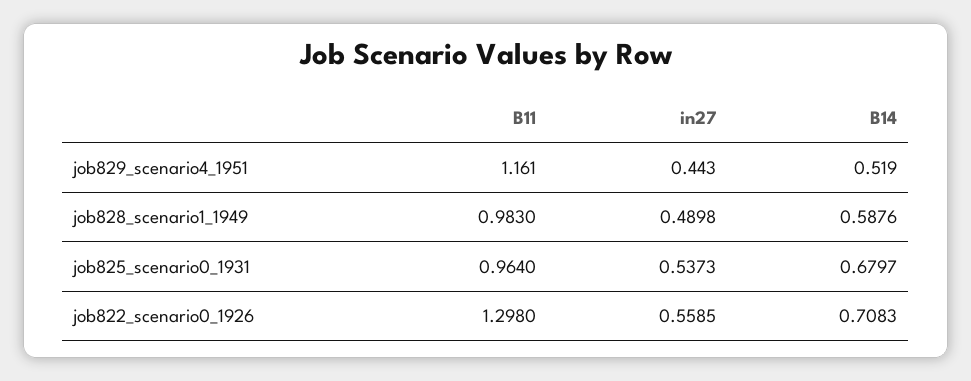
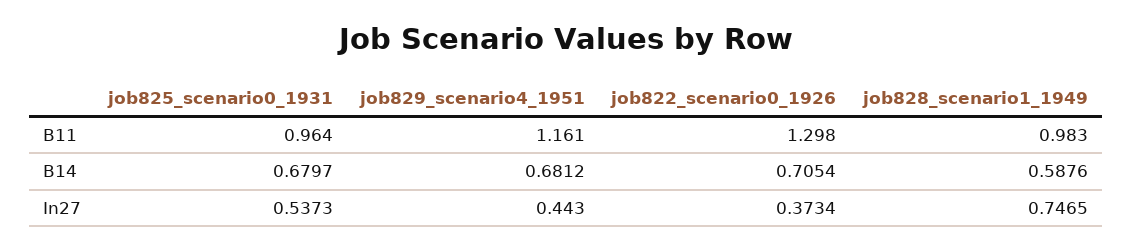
B14, job829_scenario4_1951: 0.519 -> 0.6812
in27, job828_scenario1_1949: 0.4898 -> 0.7465
in27, job822_scenario0_1926: 0.5585 -> 0.3734
B14, job822_scenario0_1926: 0.7083 -> 0.7054

